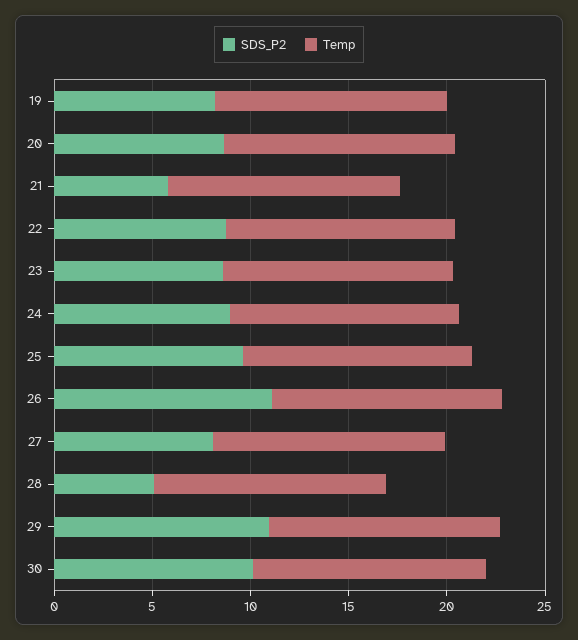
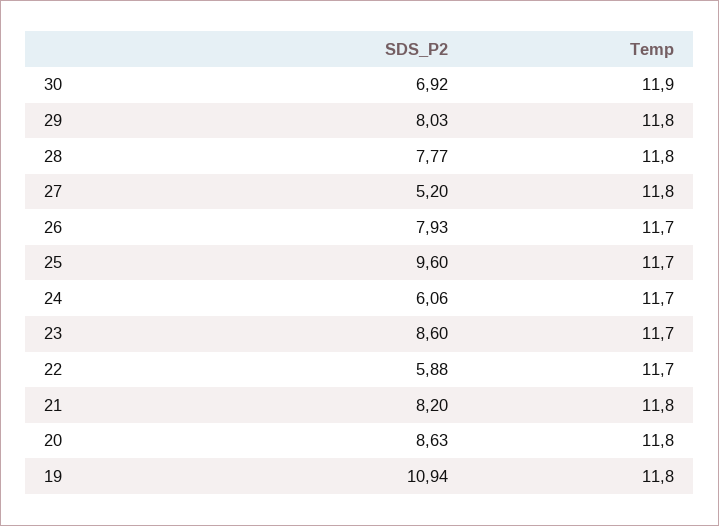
SDS_P2, 19: 8 -> 10.94
SDS_P2, 21: 6 -> 8.2
SDS_P2, 22: 9 -> 5.88
SDS_P2, 24: 9 -> 6.06
SDS_P2, 26: 11 -> 7.93
SDS_P2, 27: 8 -> 5.2
SDS_P2, 28: 5 -> 7.77
SDS_P2, 29: 11 -> 8.03
SDS_P2, 30: 10 -> 6.92

